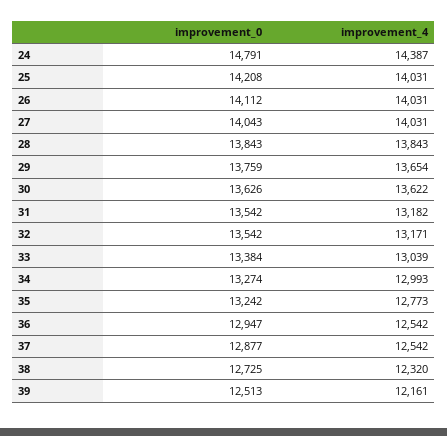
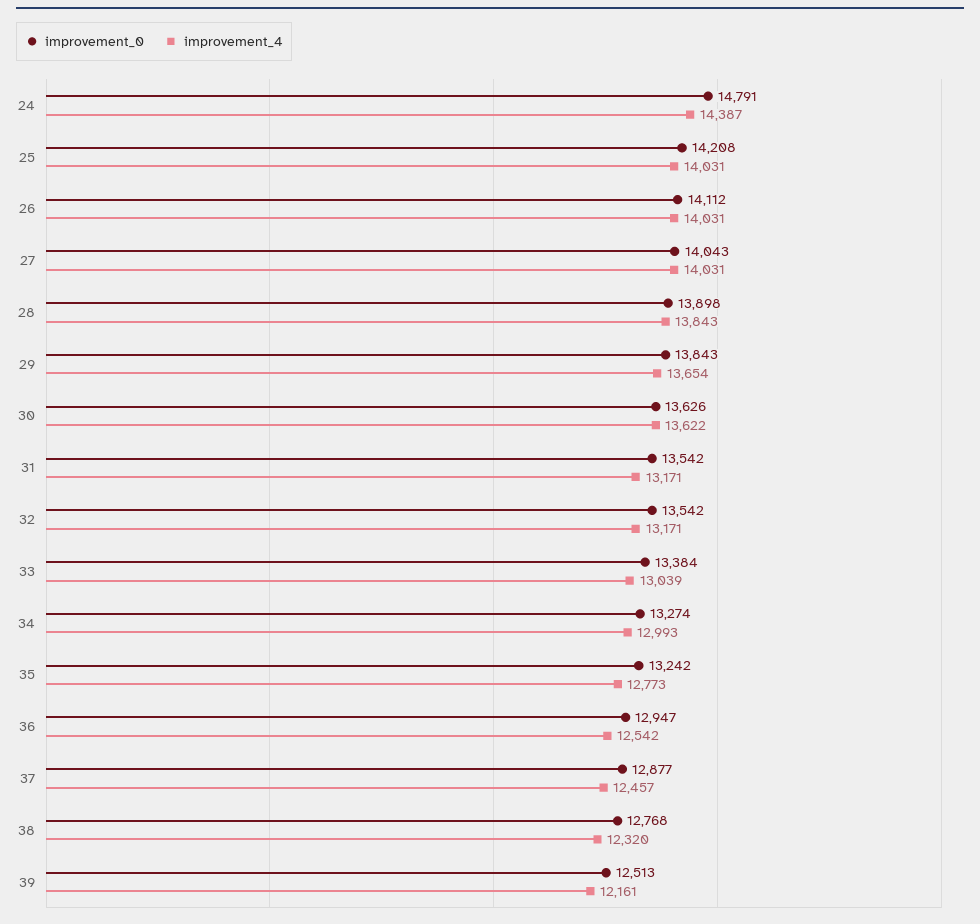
improvement_0, 28: 13843 -> 13898
improvement_0, 29: 13759 -> 13843
improvement_4, 31: 13182 -> 13171
improvement_4, 37: 12542 -> 12457
improvement_0, 38: 12725 -> 12768

